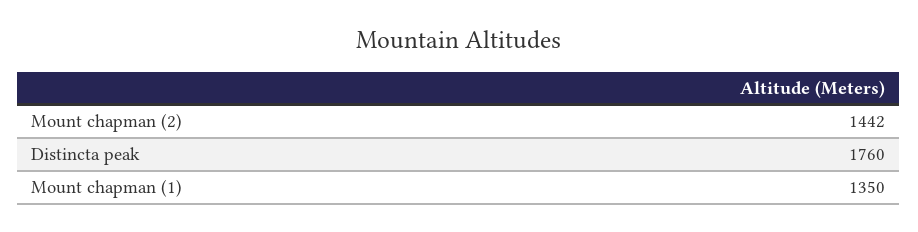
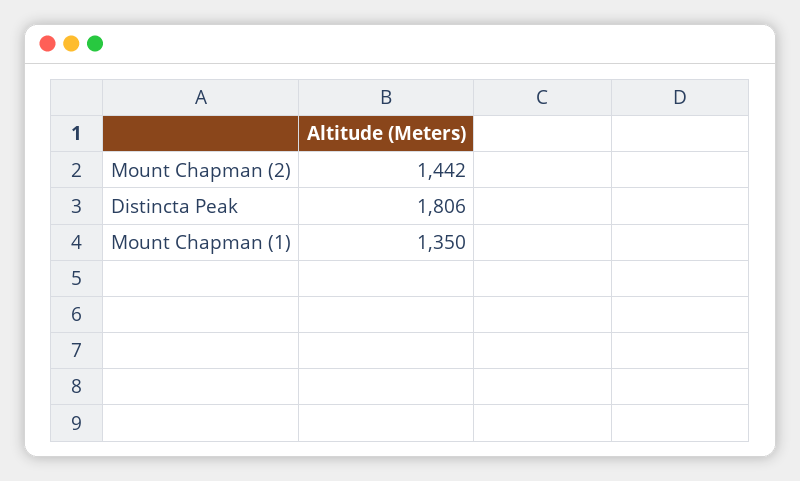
Distincta peak: 1760 -> 1806

